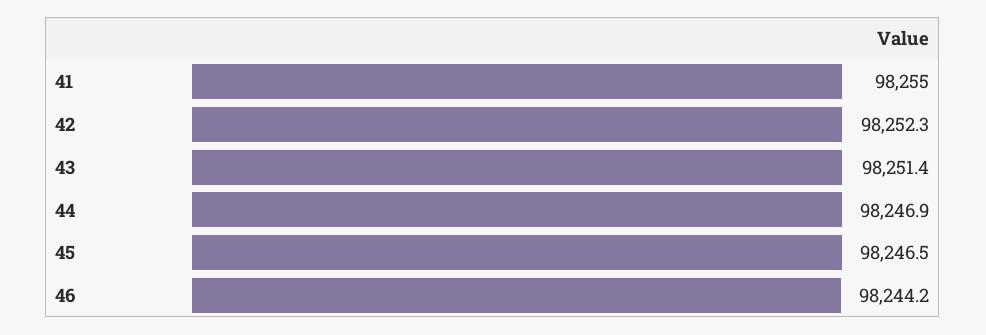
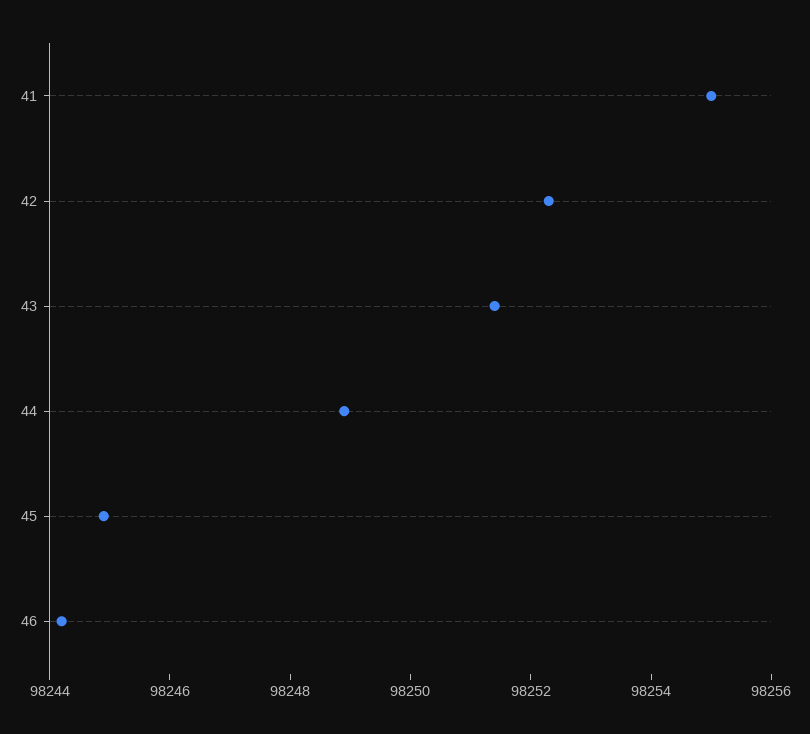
44: 98246.9 -> 98249
45: 98246.5 -> 98245

